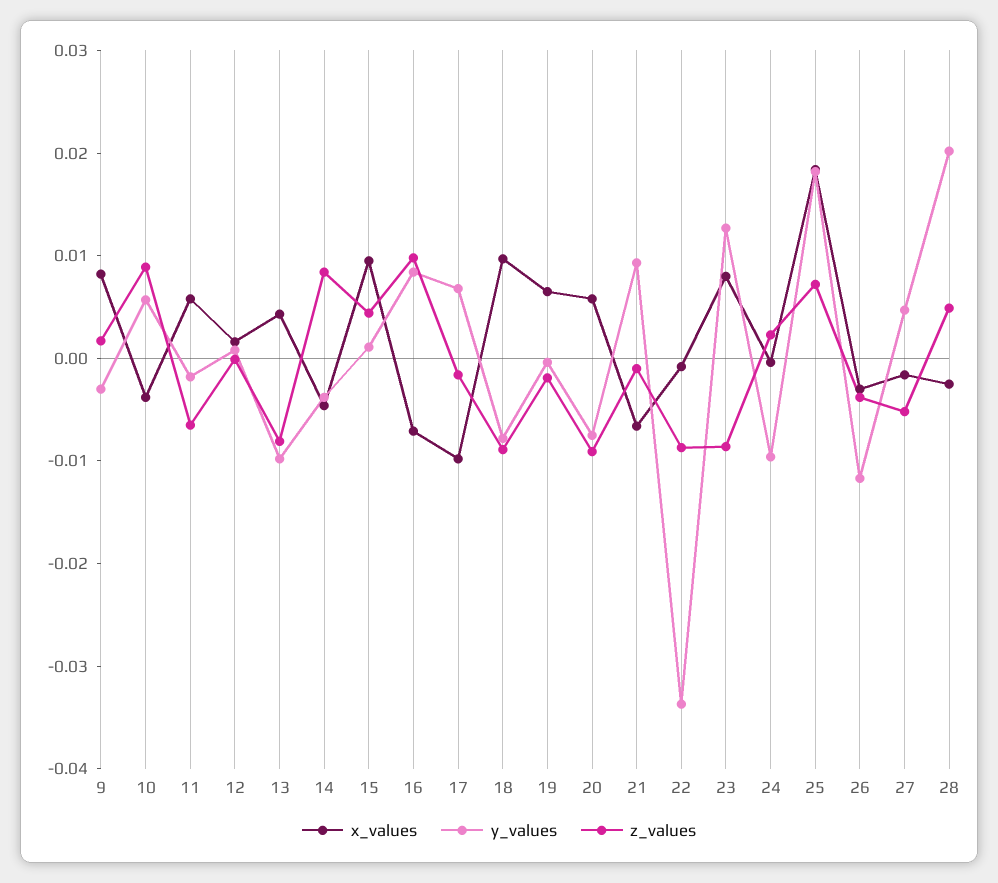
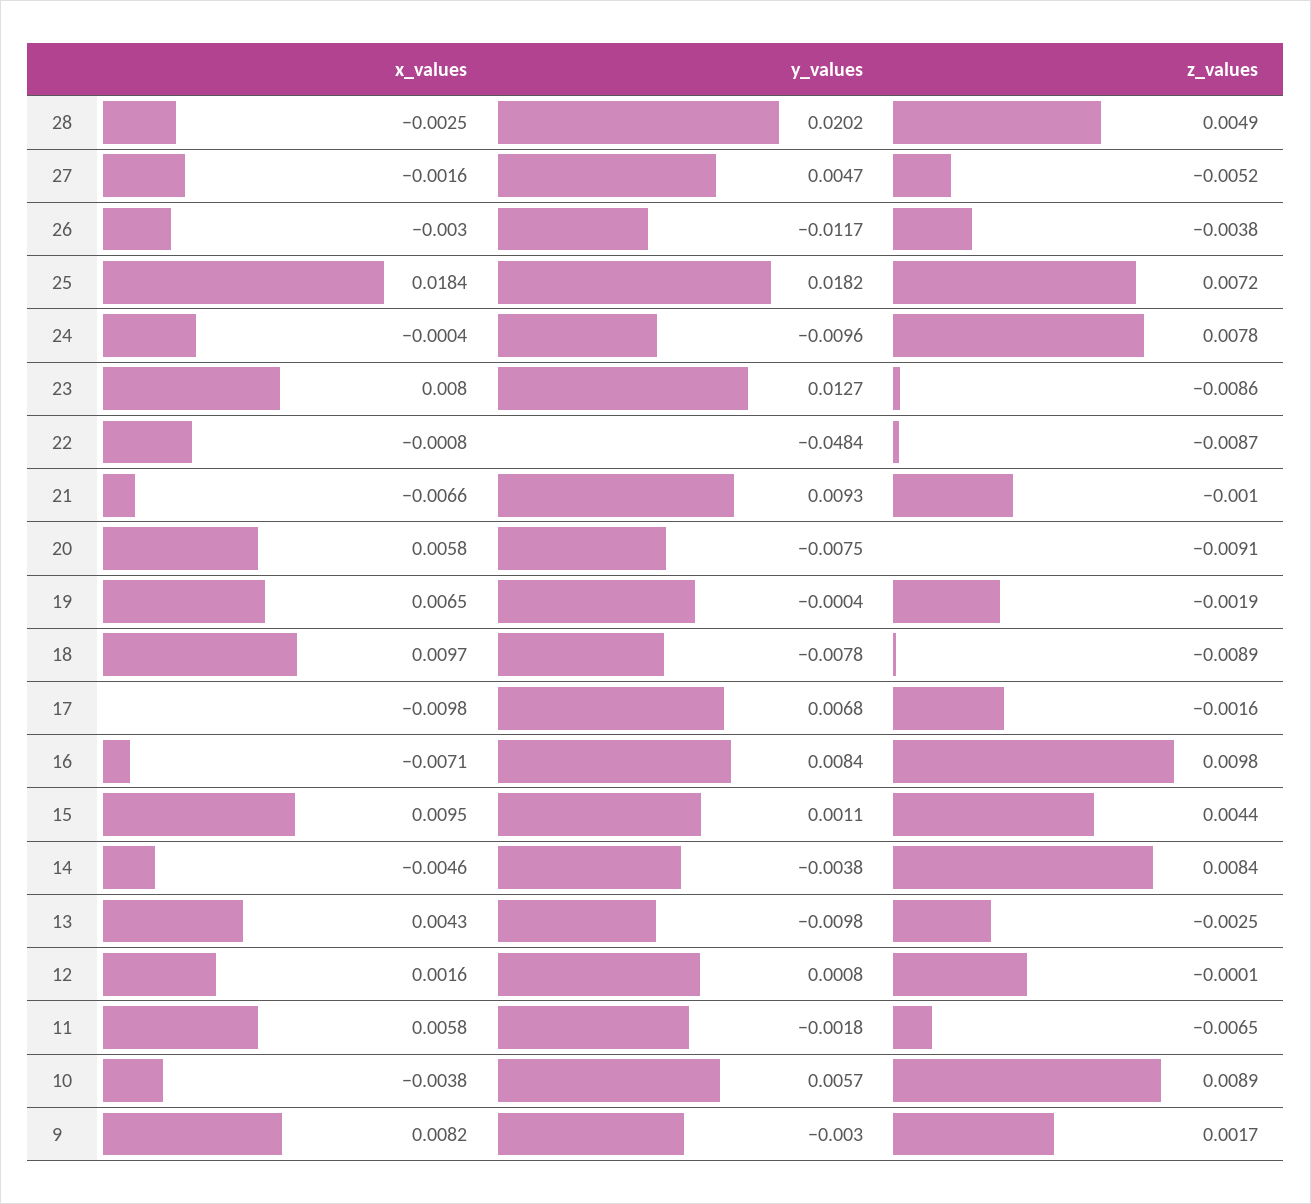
z_values, 13: -0.008 -> -0.0025
y_values, 22: -0.034 -> -0.0484
z_values, 24: 0.002 -> 0.0078

